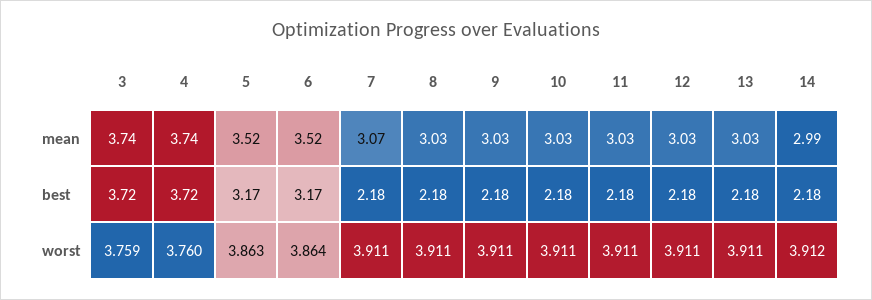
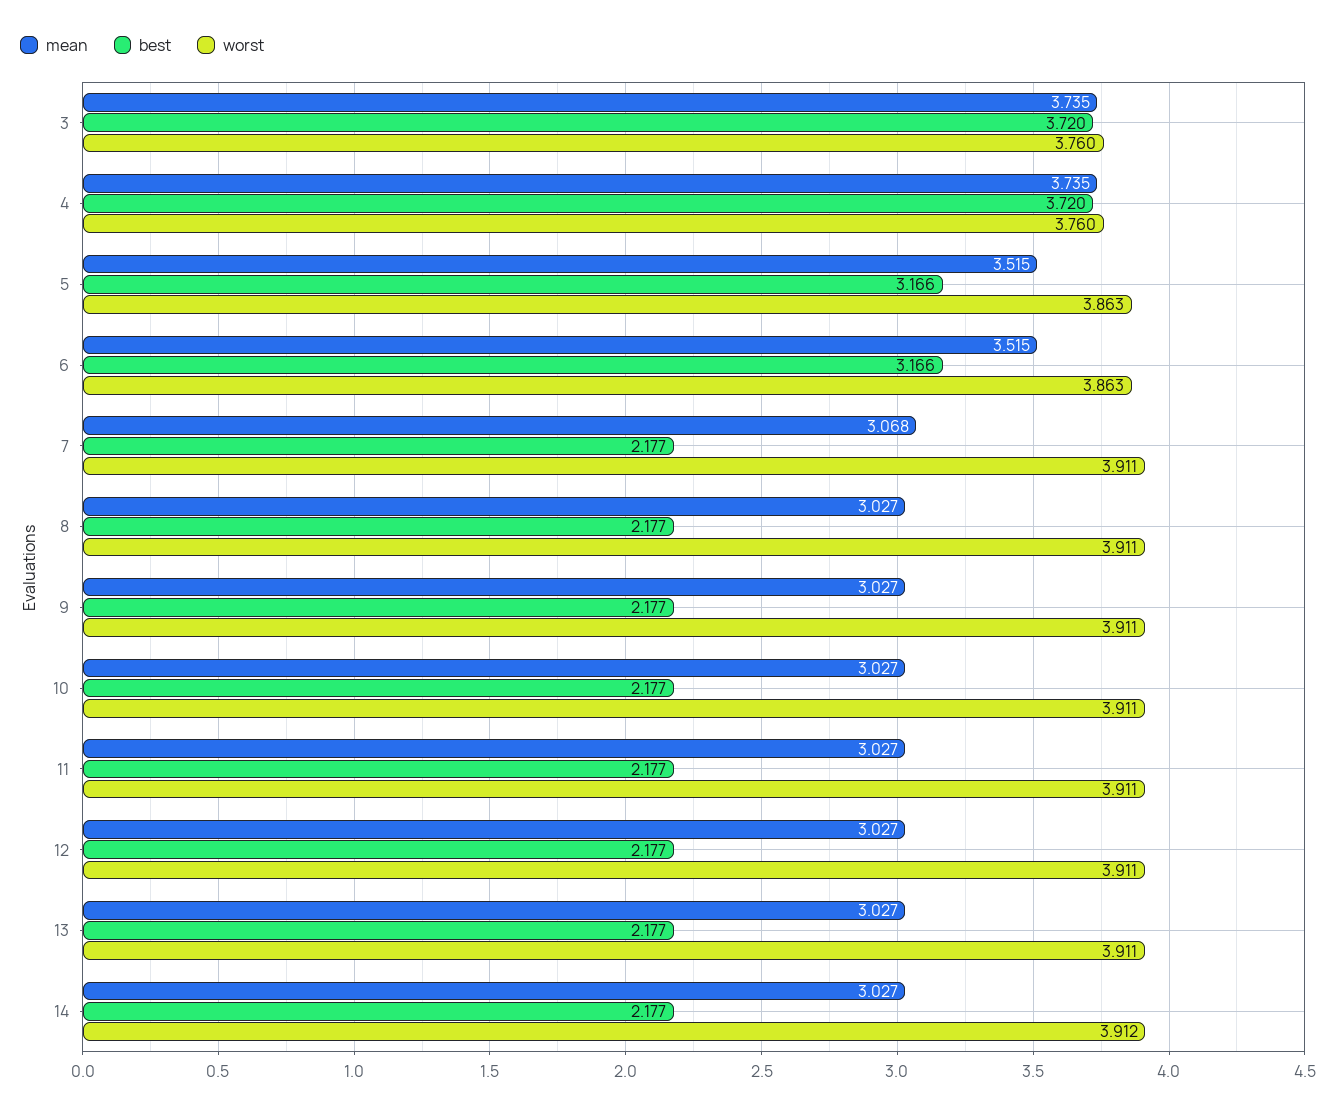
mean, 14: 2.99 -> 3.027
worst, 3: 3.759 -> 3.76
worst, 6: 3.864 -> 3.863

